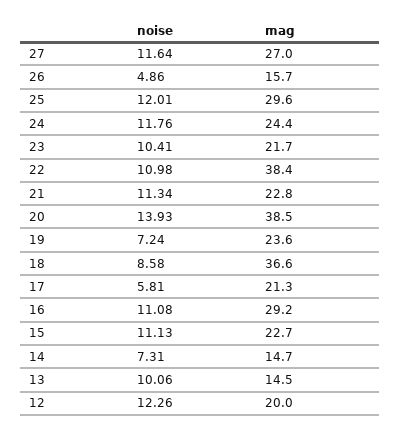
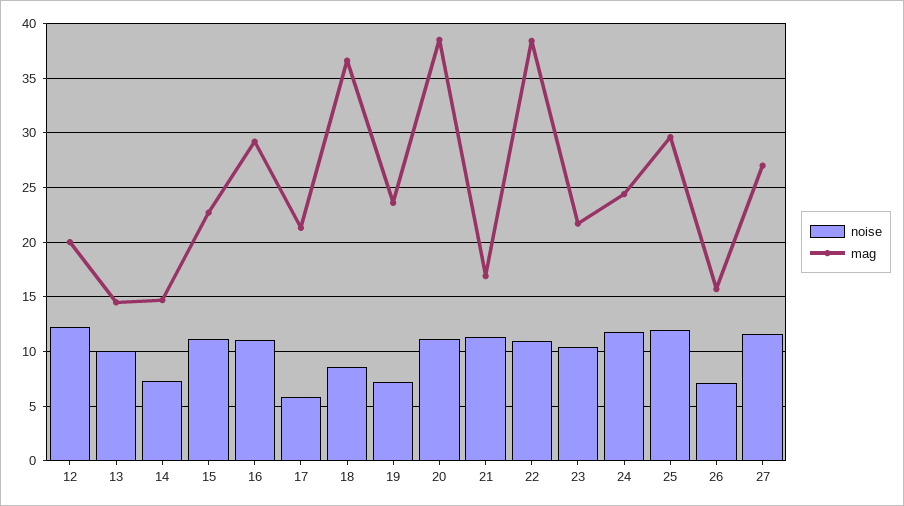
noise, 26: 4.86 -> 7
mag, 21: 22.8 -> 17
noise, 20: 13.93 -> 11

